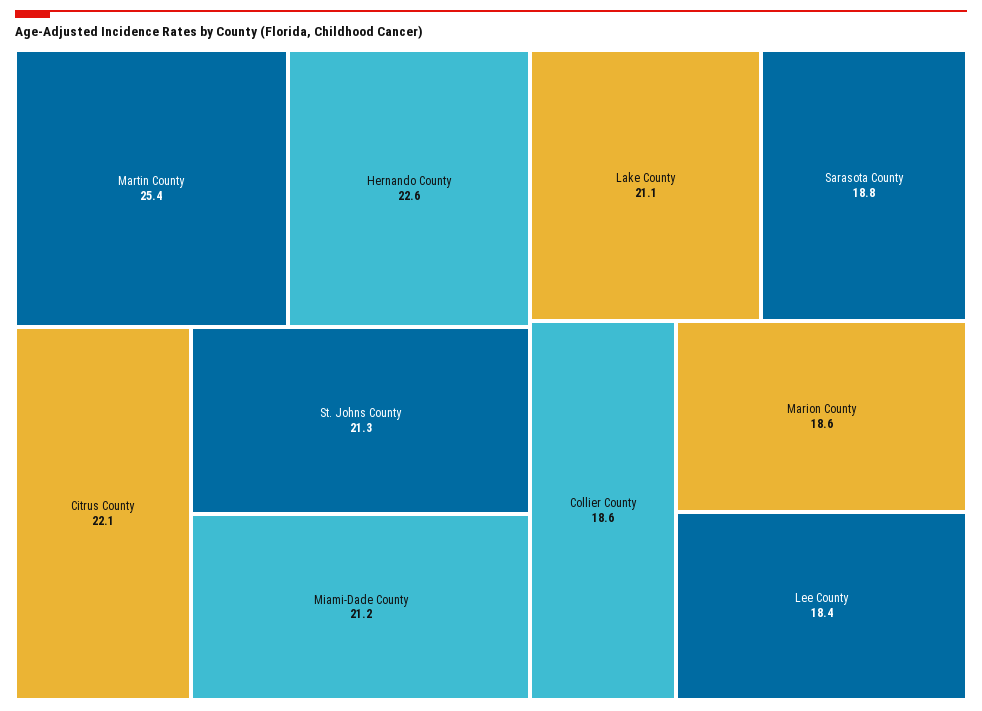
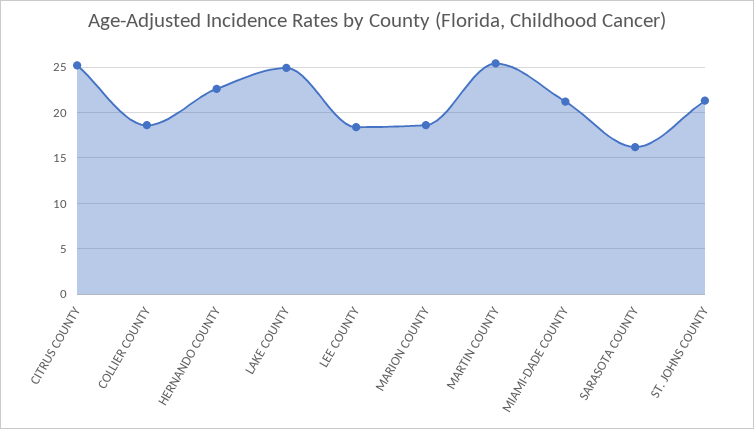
Citrus County: 22.1 -> 25
Lake County: 21.1 -> 25
Sarasota County: 18.8 -> 16

